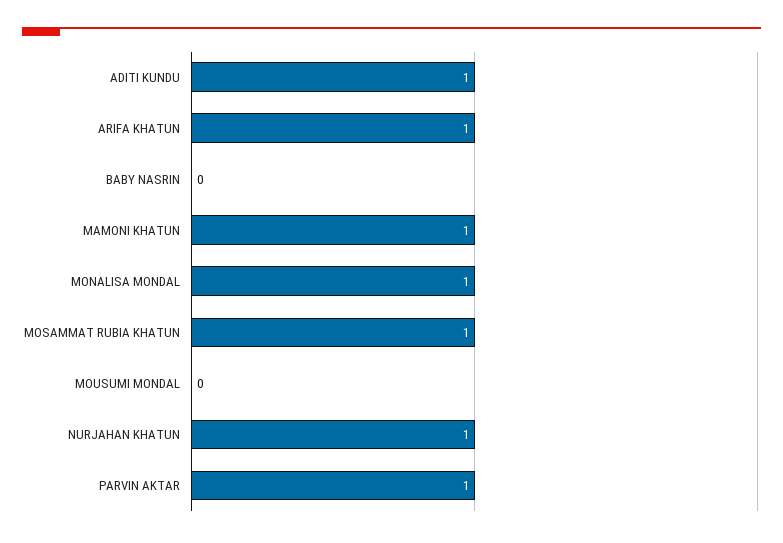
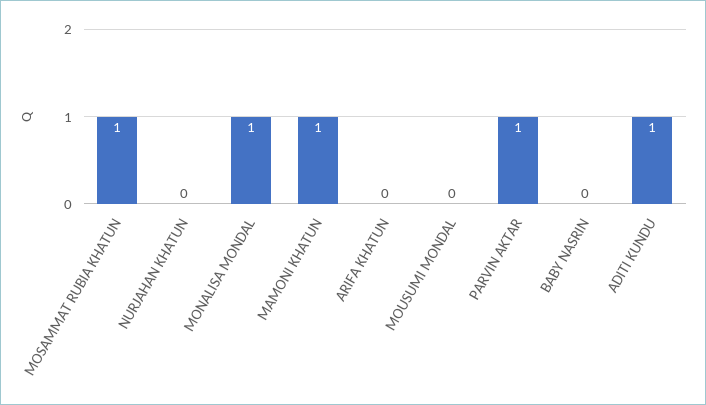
ARIFA KHATUN: 1 -> 0
NURJAHAN KHATUN: 1 -> 0

